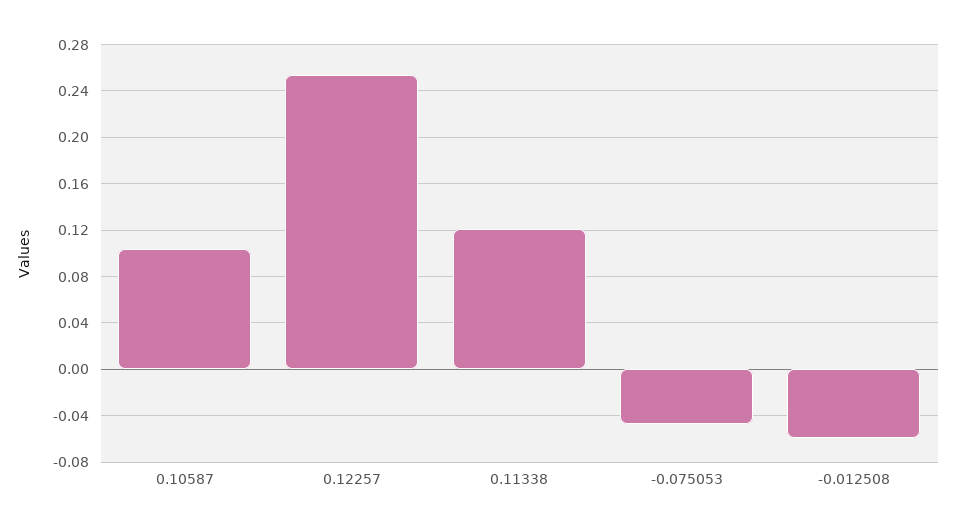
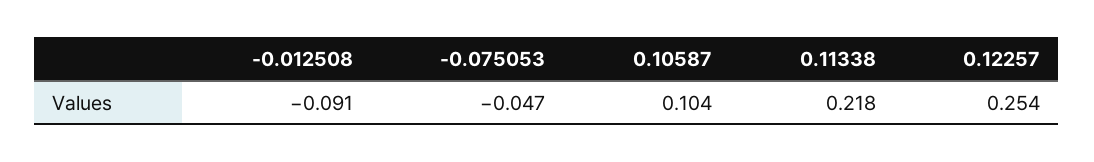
0.11338: 0.12 -> 0.218
-0.012508: -0.06 -> -0.091

